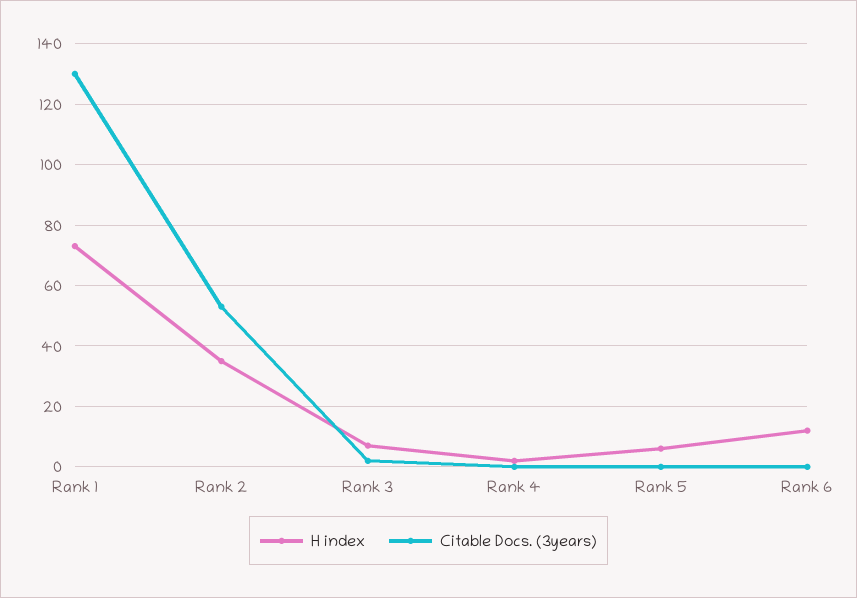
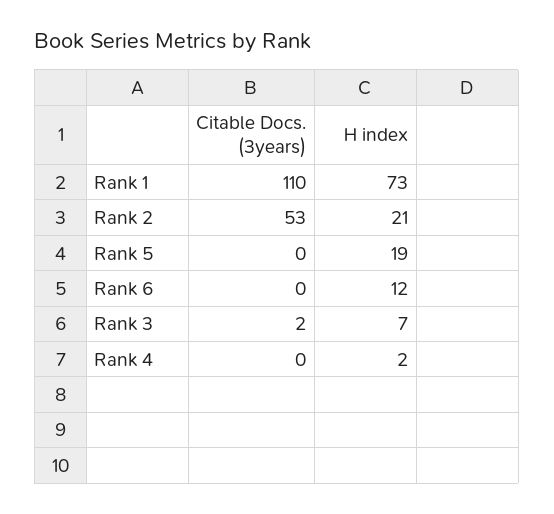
Citable Docs. (3years), Rank 1: 130 -> 110
H index, Rank 2: 35 -> 21
H index, Rank 5: 5 -> 19

